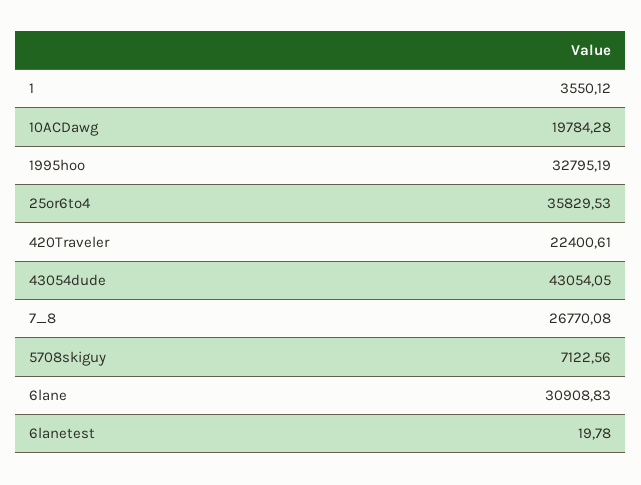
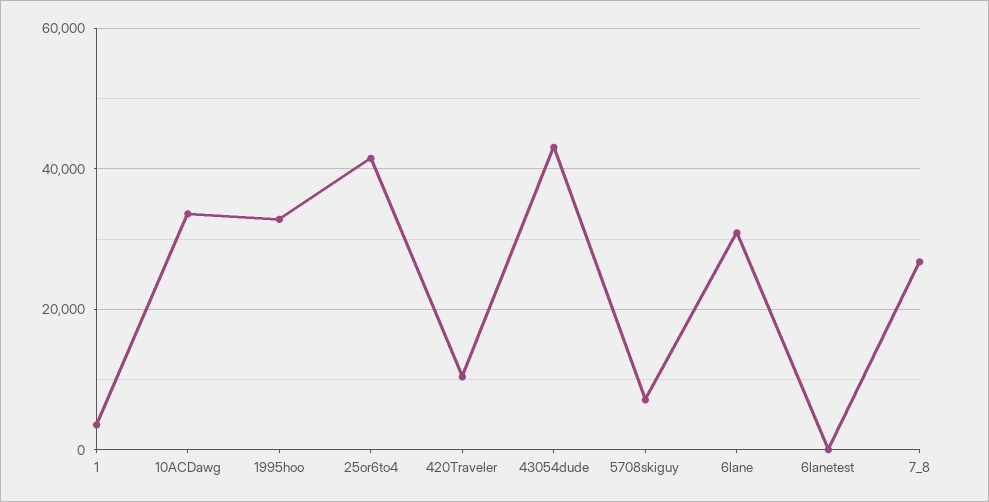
10ACDawg: 19784.28 -> 34000
25or6to4: 35829.53 -> 42000
420Traveler: 22400.61 -> 10000

